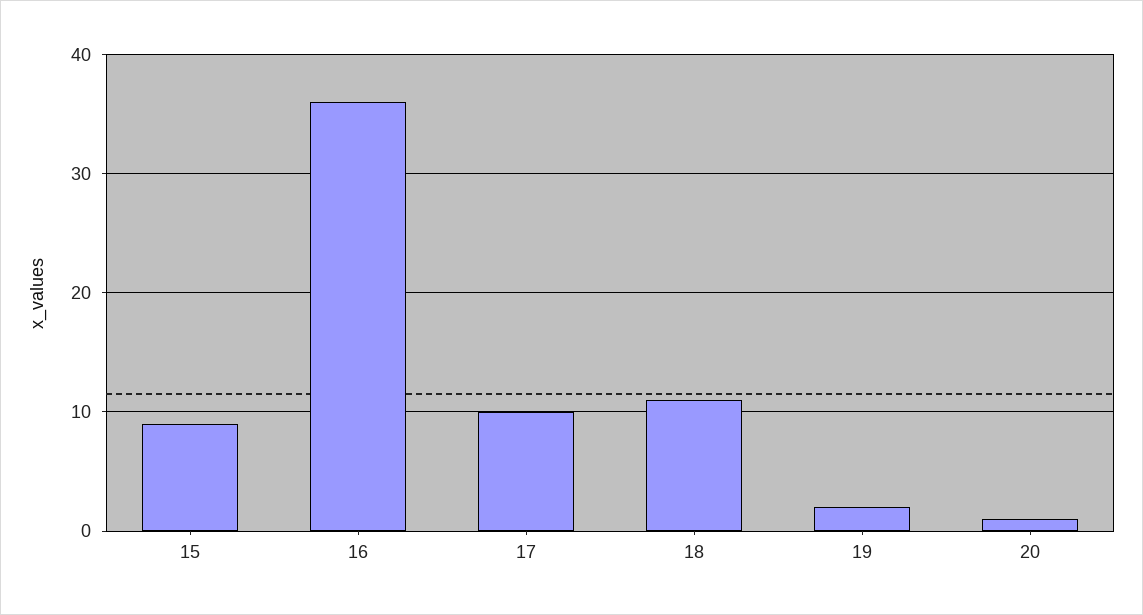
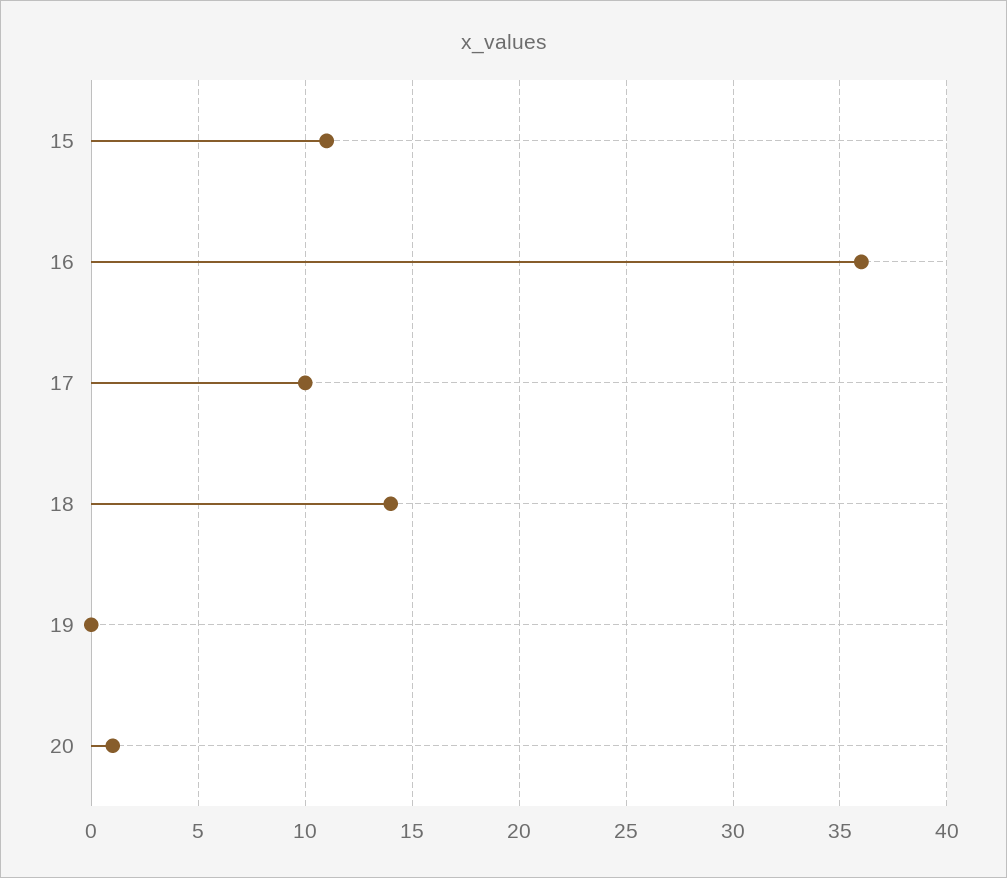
15: 9 -> 11
18: 11 -> 14
19: 2 -> 0

